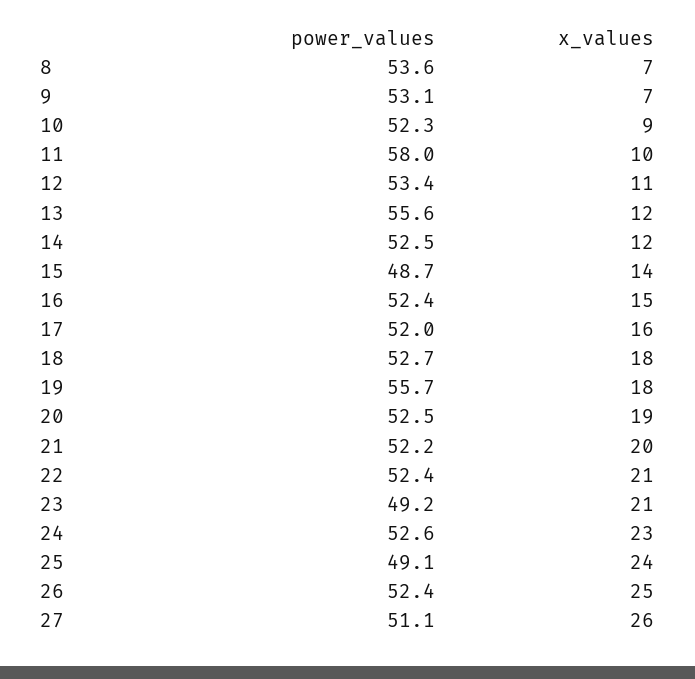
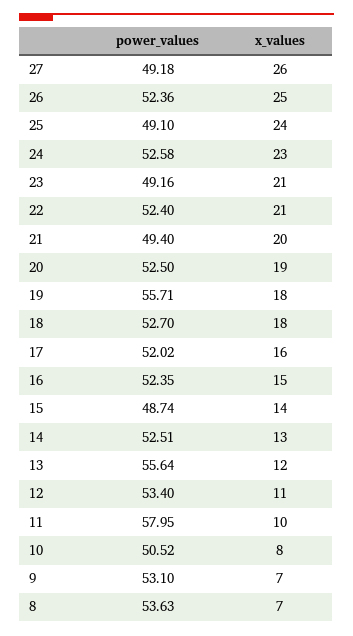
power_values, 10: 52.3 -> 50.52
x_values, 10: 9 -> 8
x_values, 14: 12 -> 13
power_values, 21: 52.2 -> 49.4
power_values, 27: 51.1 -> 49.18

